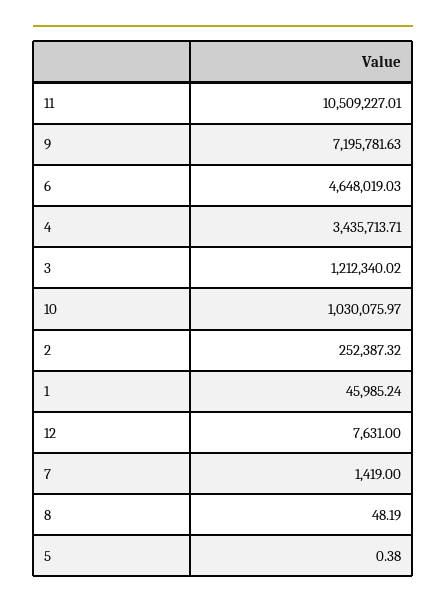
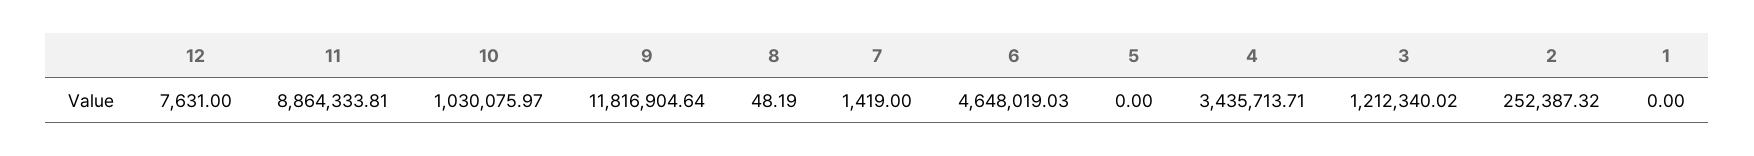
11: 10509227.01 -> 8864333.81
9: 7195781.63 -> 11816904.64
1: 45985.24 -> 0
5: 0.38 -> 0

